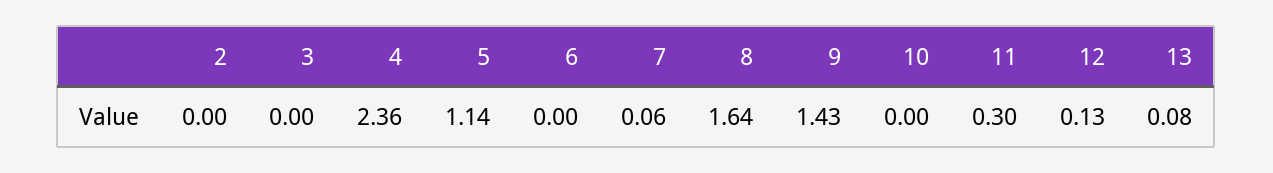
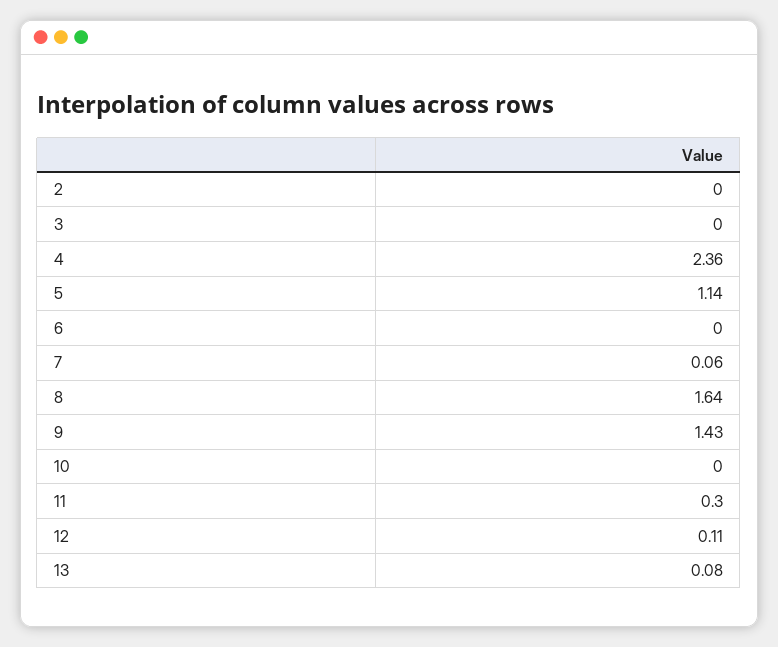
12: 0.13 -> 0.11

